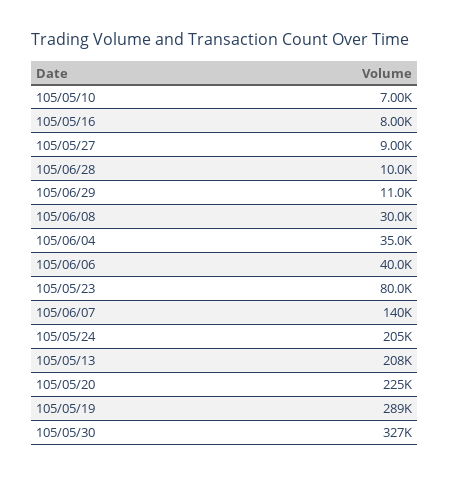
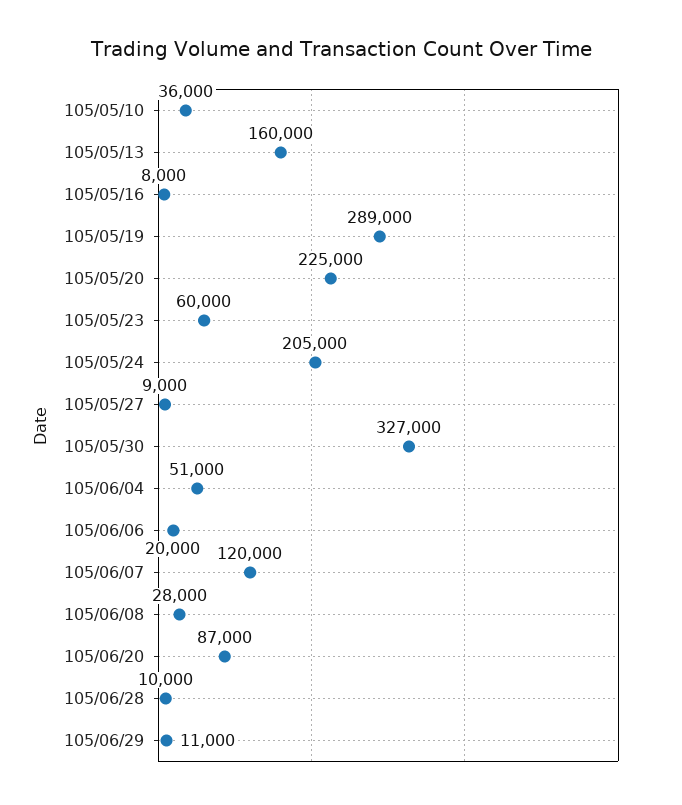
105/05/10: 7000 -> 36000
105/06/08: 30000 -> 28000
105/06/04: 35000 -> 51000
105/06/06: 40000 -> 20000
105/05/23: 80000 -> 60000
105/06/07: 140000 -> 120000
105/05/13: 208000 -> 160000
105/06/20: none -> 87000

